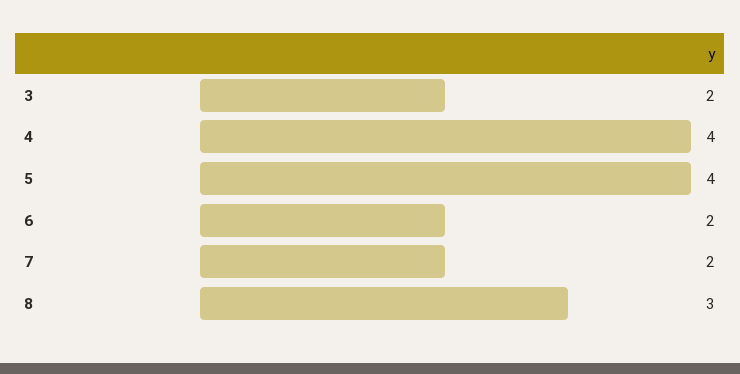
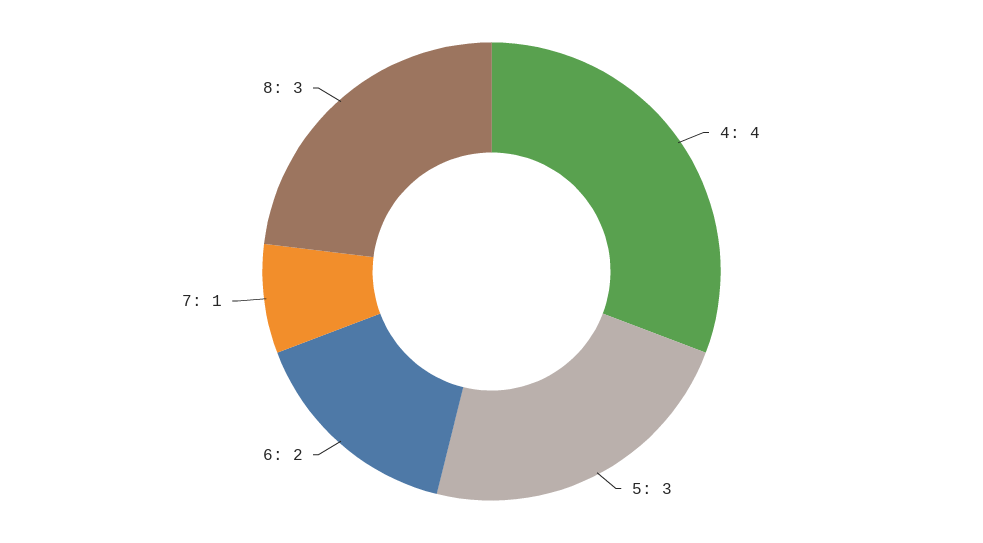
3: 2 -> none
5: 4 -> 3
7: 2 -> 1

